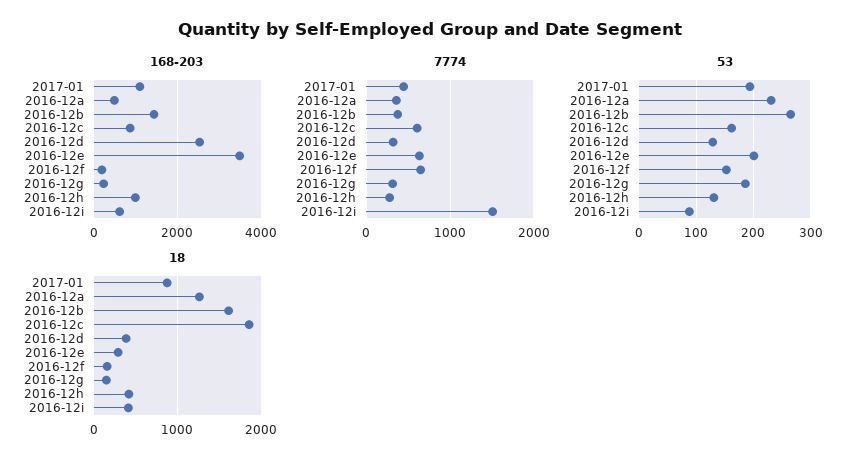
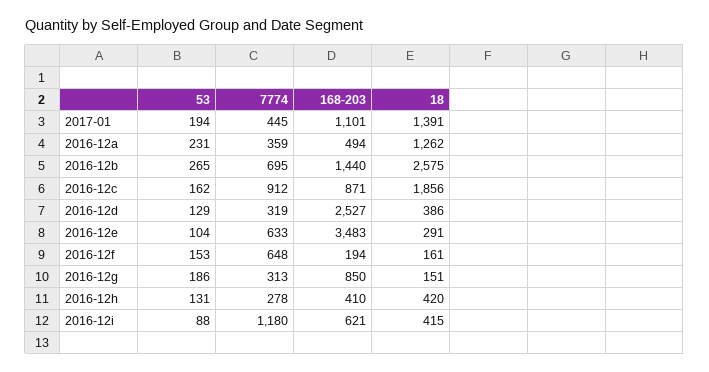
168-203, 2016-12g: 200 -> 850
168-203, 2016-12h: 1000 -> 410
7774, 2016-12b: 400 -> 695
7774, 2016-12c: 600 -> 912
7774, 2016-12i: 1500 -> 1180
53, 2016-12e: 200 -> 104
18, 2017-01: 900 -> 1391
18, 2016-12b: 1600 -> 2575

